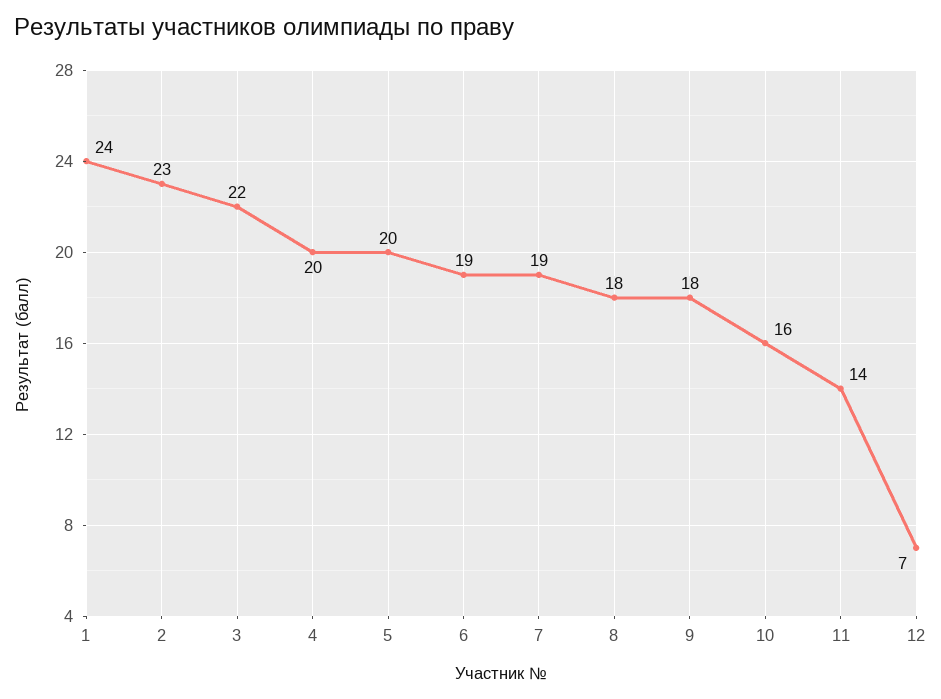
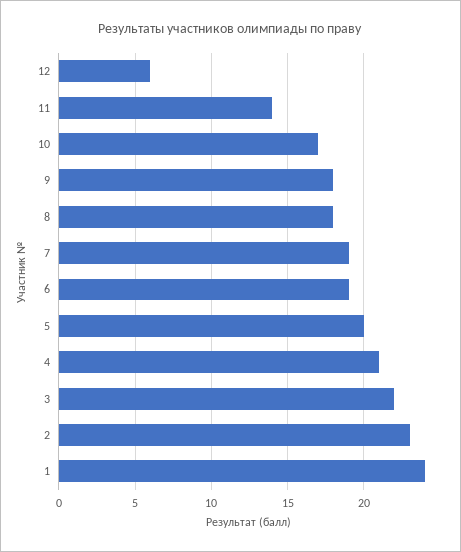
4: 20 -> 21
10: 16 -> 17
12: 7 -> 6

